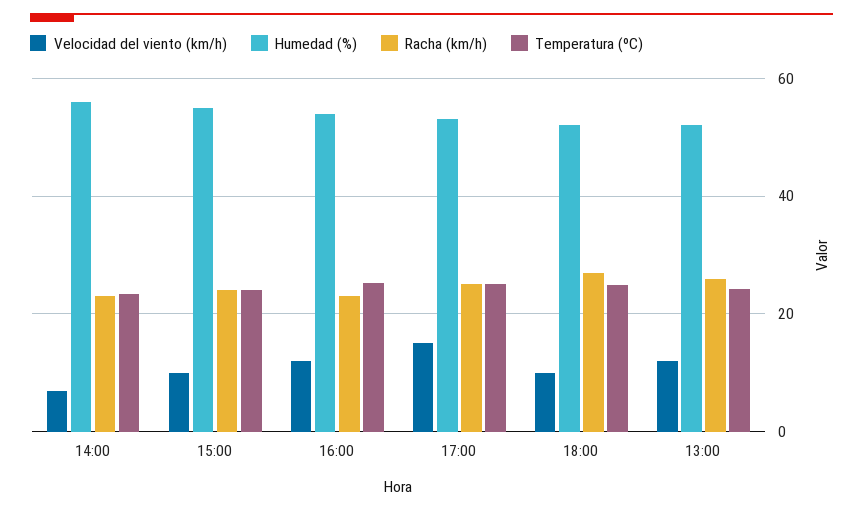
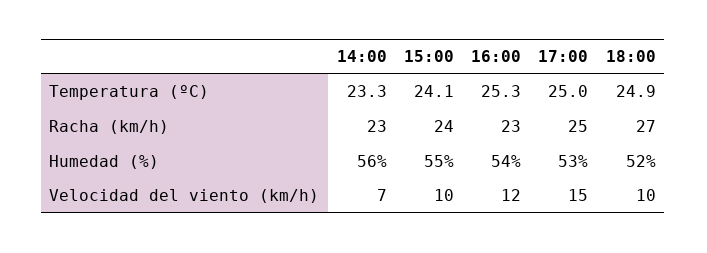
Velocidad del viento (km/h), 13:00: 12 -> none
Humedad (%), 13:00: 52 -> none
Racha (km/h), 13:00: 26 -> none
Temperatura (ºC), 13:00: 24 -> none

